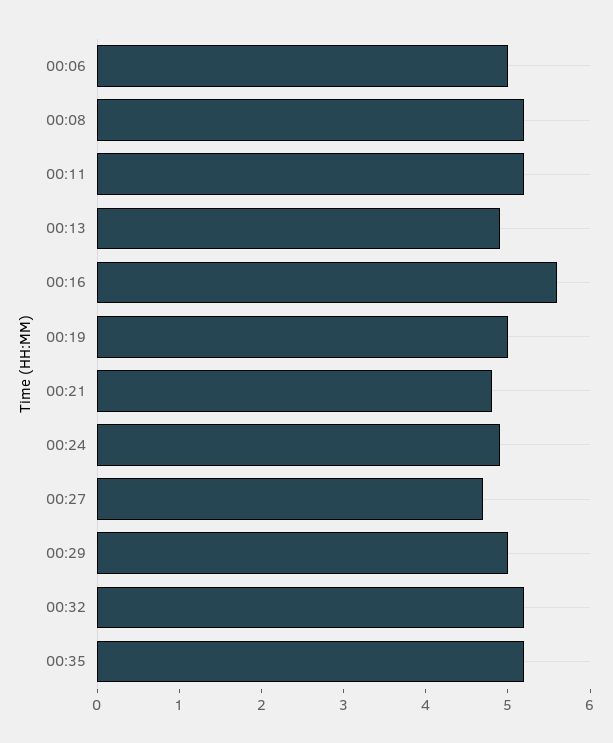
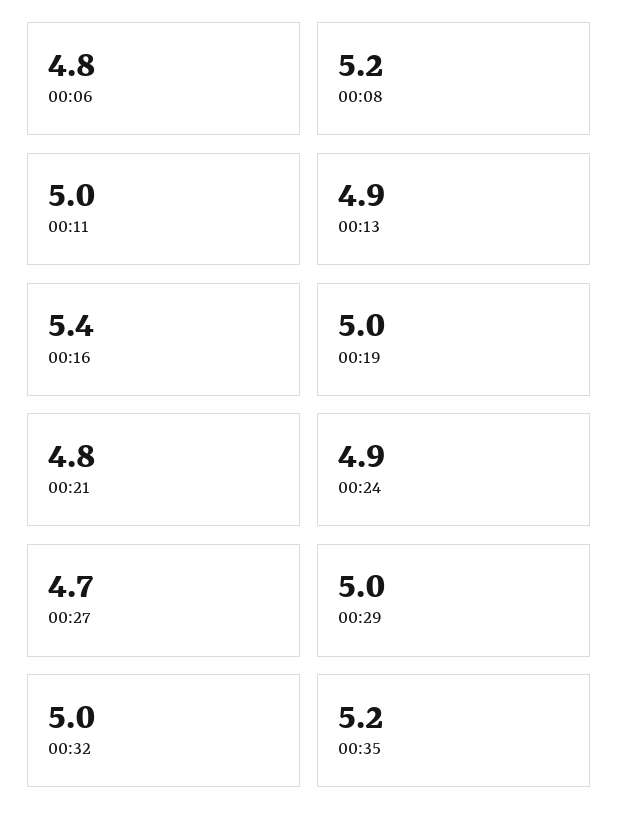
00:06: 5 -> 4.8
00:11: 5.2 -> 5
00:16: 5.6 -> 5.4
00:32: 5.2 -> 5

